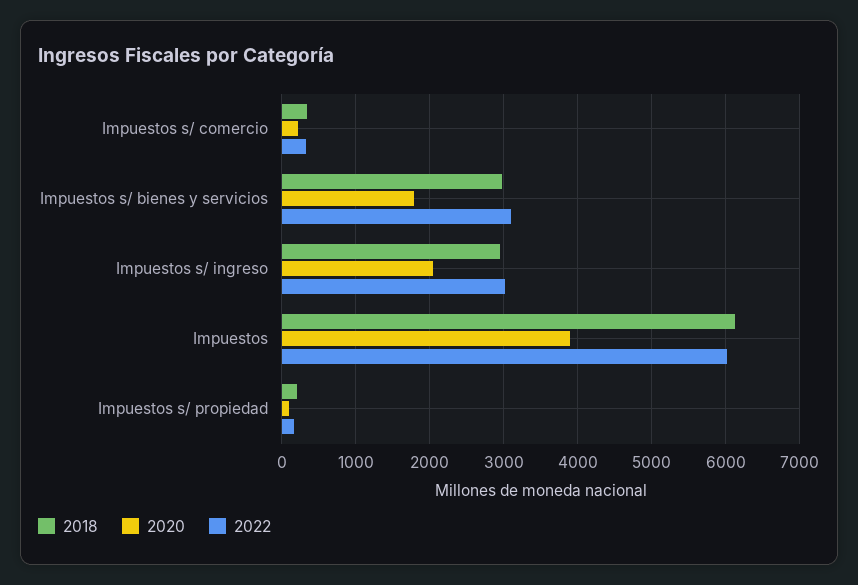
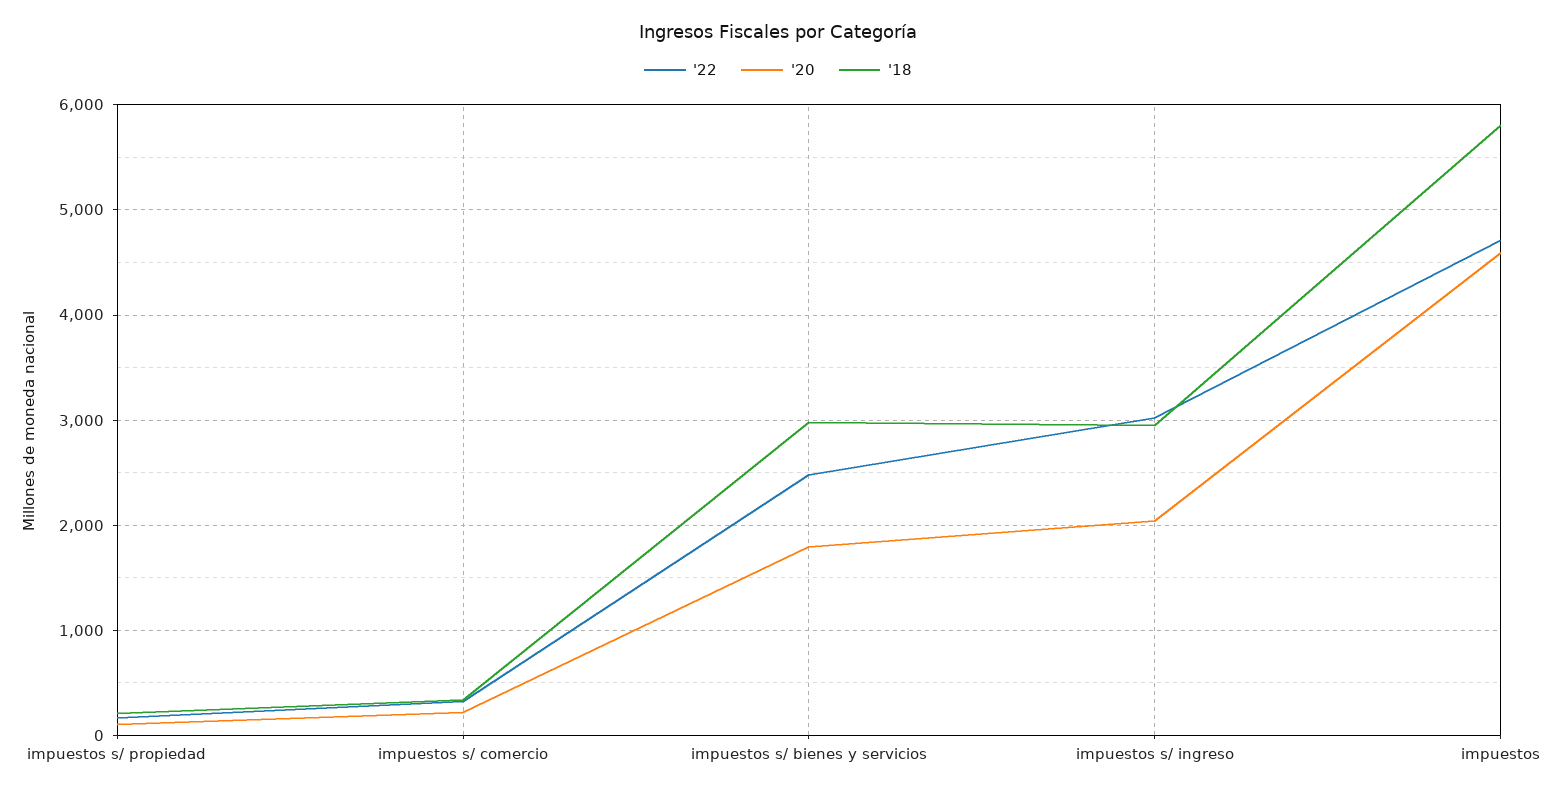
2022, Impuestos s/ bienes y servicios: 3100 -> 2500
2018, Impuestos: 6100 -> 5800
2020, Impuestos: 3900 -> 4600
2022, Impuestos: 6000 -> 4700

